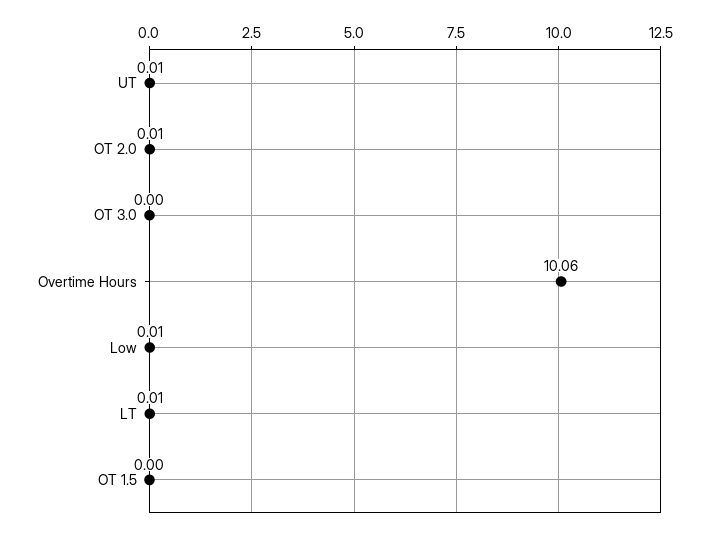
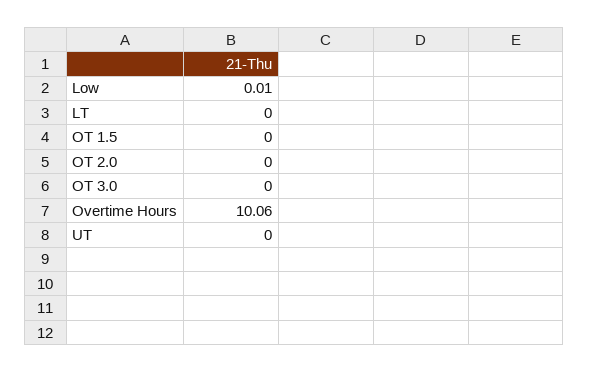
UT: 0.01 -> 0
OT 2.0: 0.01 -> 0
LT: 0.01 -> 0

